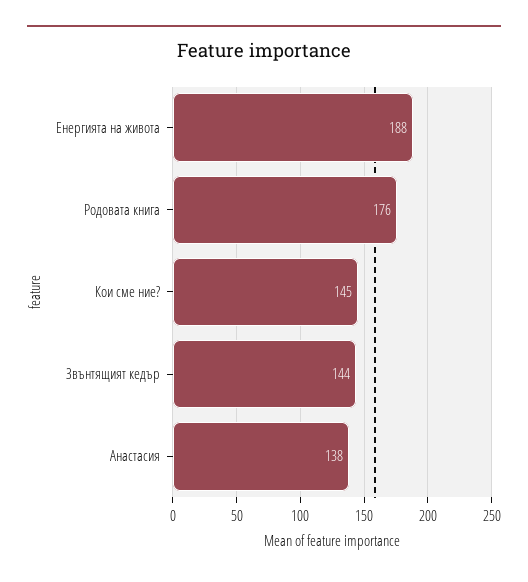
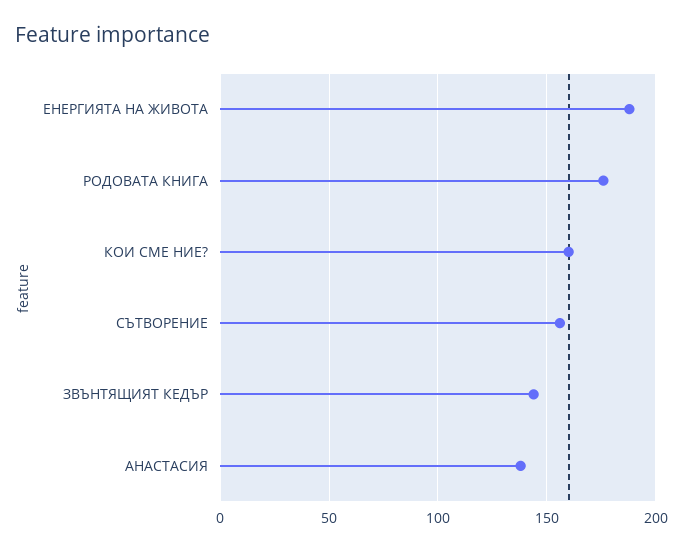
Кои сме ние?: 145 -> 160
СЪТВОРЕНИЕ: none -> 155

